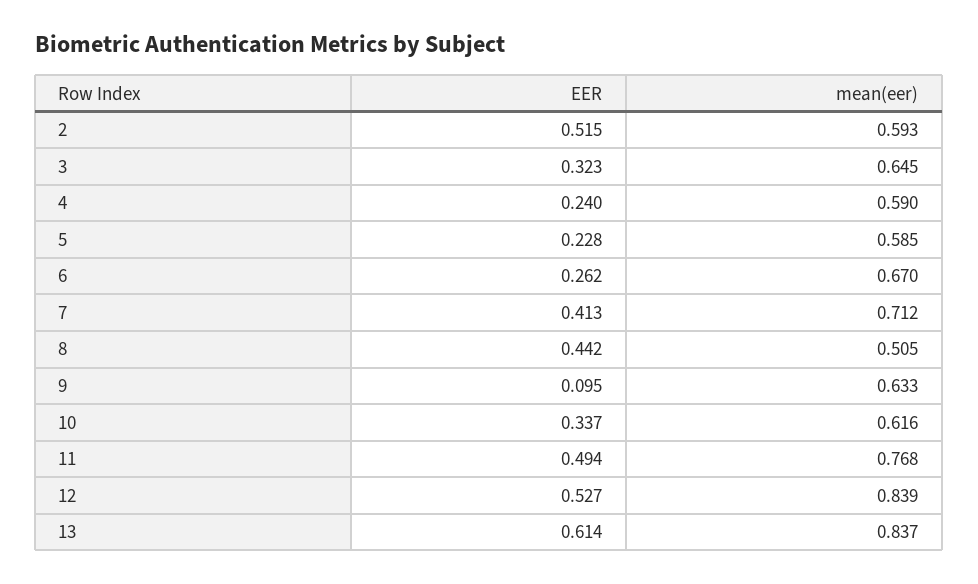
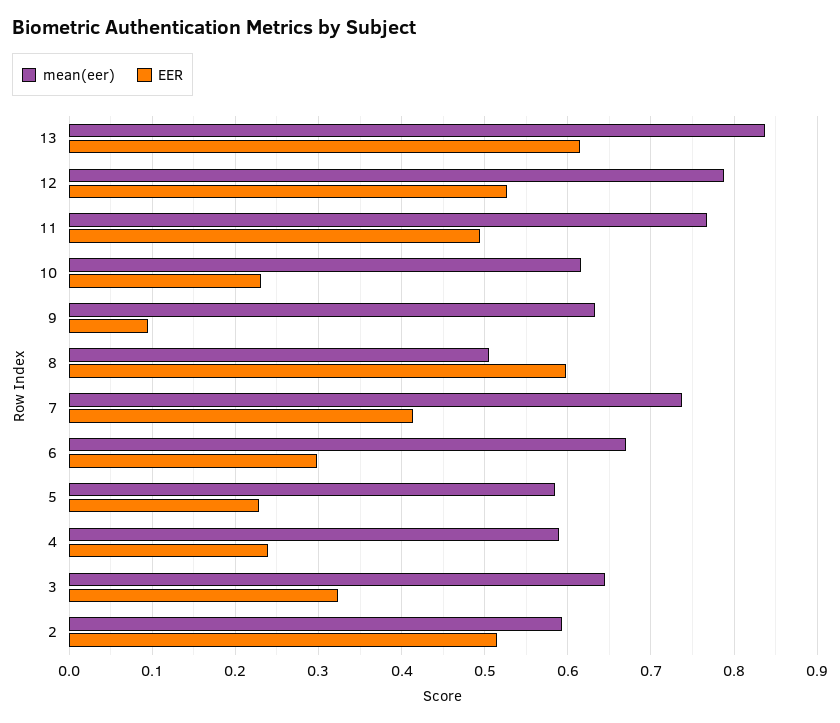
EER, 6: 0.262 -> 0.3
mean(eer), 7: 0.712 -> 0.74
EER, 8: 0.442 -> 0.6
EER, 10: 0.337 -> 0.23
mean(eer), 12: 0.839 -> 0.79

